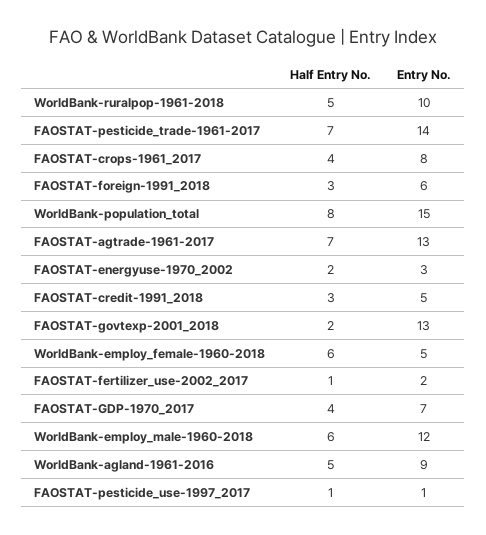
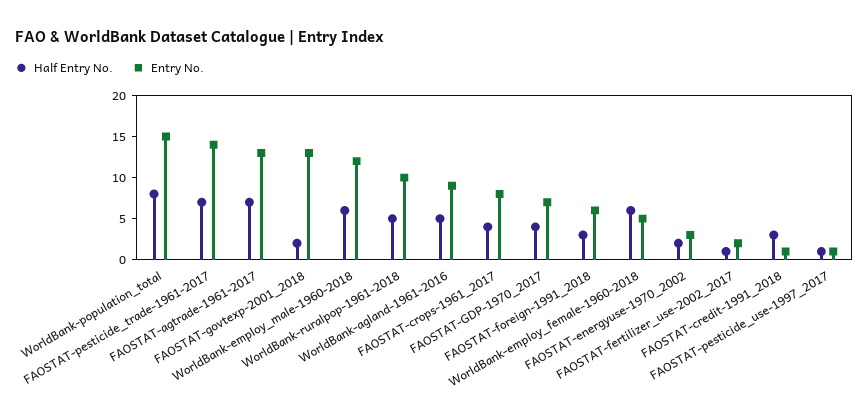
Entry No., FAOSTAT-credit-1991_2018: 5 -> 1

